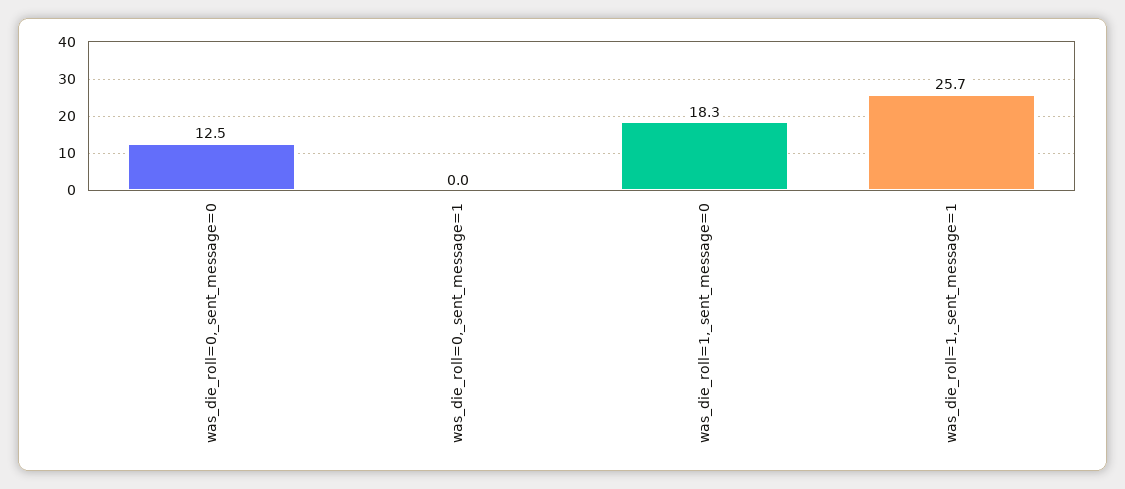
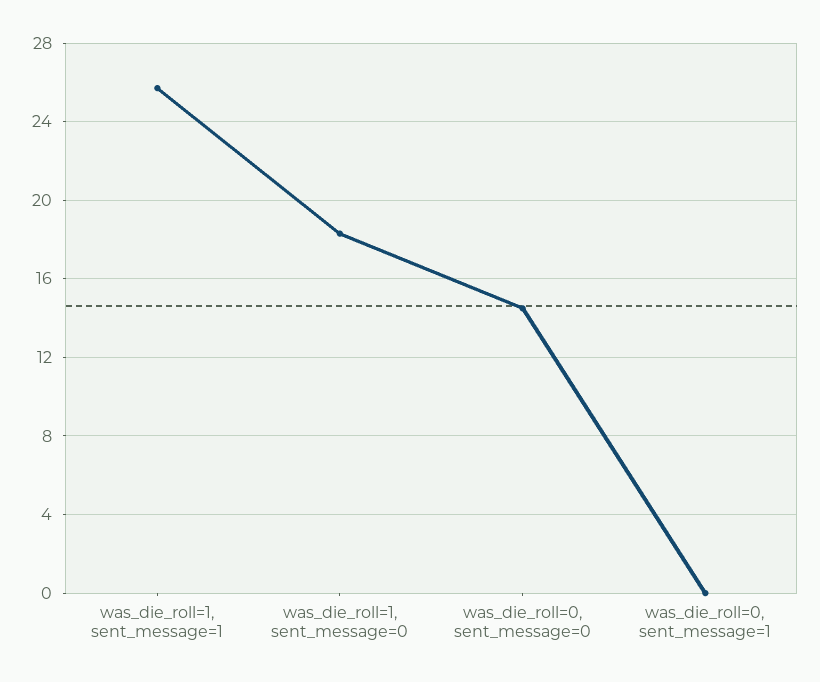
was_die_roll=0,_sent_message=0: 12.5 -> 14.5

